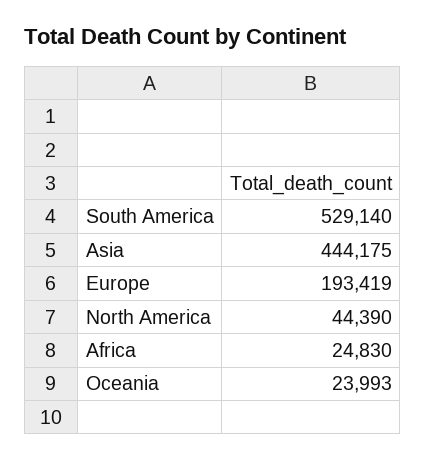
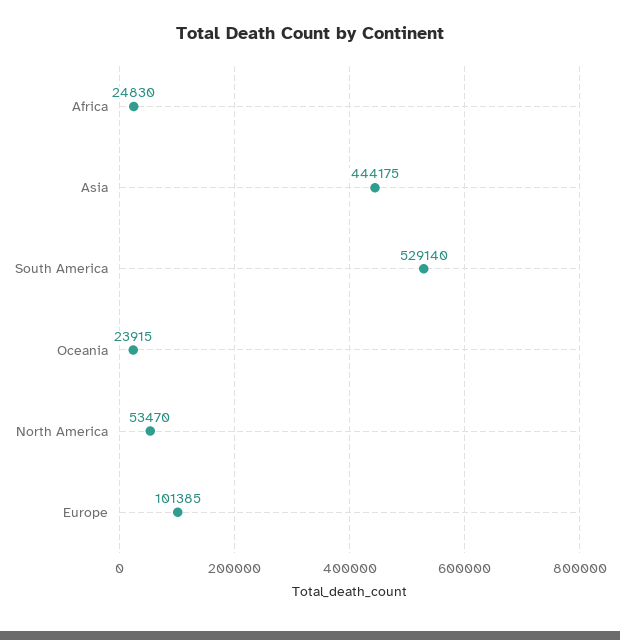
Europe: 193419 -> 101385
North America: 44390 -> 53470
Oceania: 23993 -> 23915

